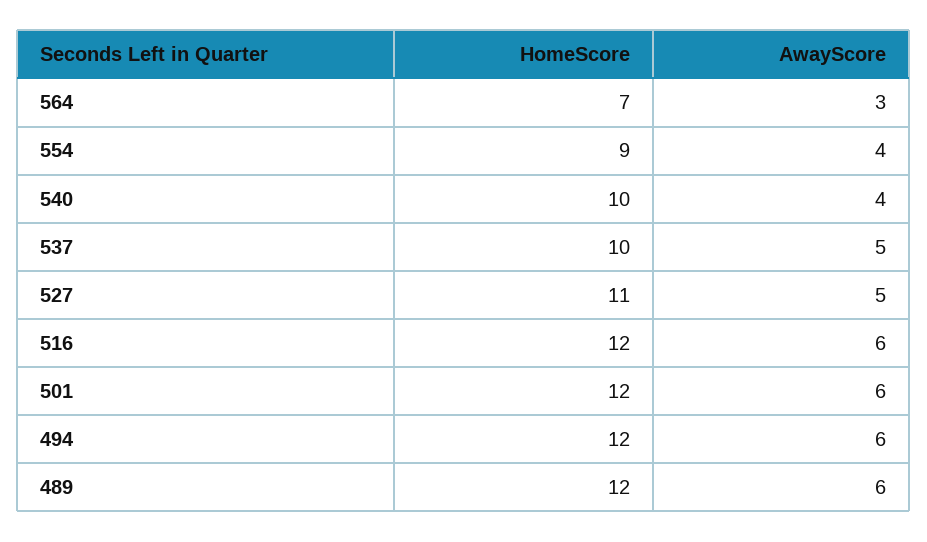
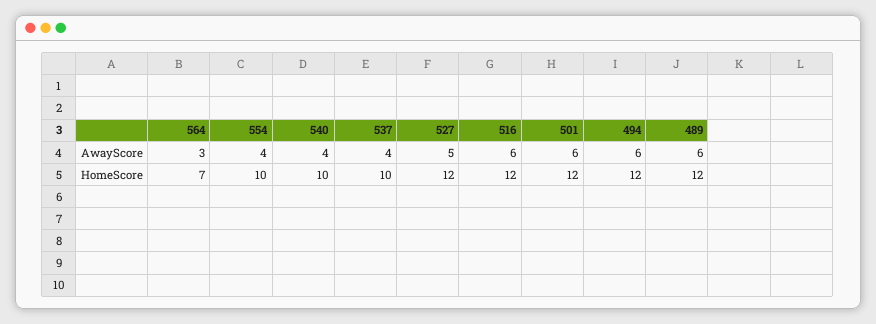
HomeScore, 554: 9 -> 10
AwayScore, 537: 5 -> 4
HomeScore, 527: 11 -> 12

